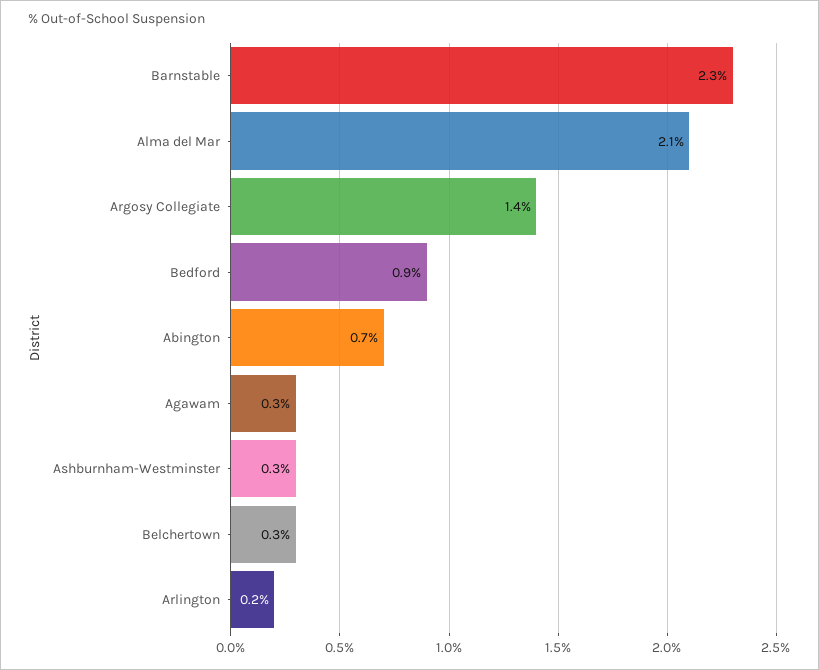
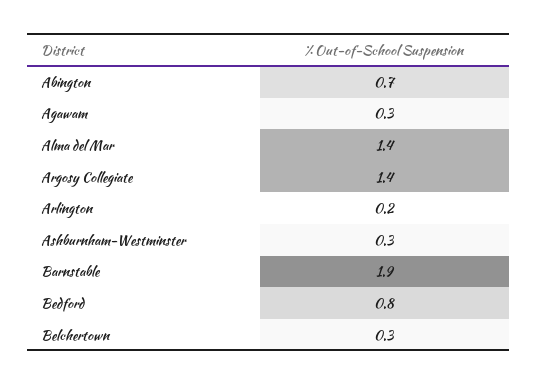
Barnstable: 2.3 -> 1.9
Alma del Mar: 2.1 -> 1.4
Bedford: 0.9 -> 0.8

